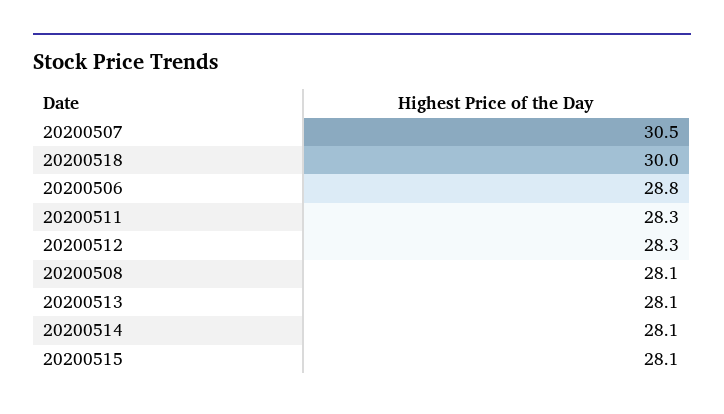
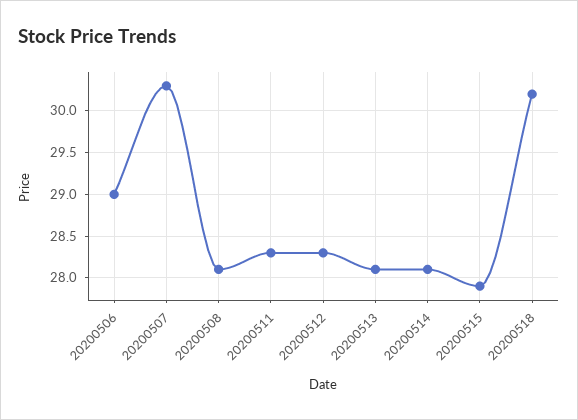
20200507: 30.5 -> 30.3
20200518: 30 -> 30.2
20200506: 28.8 -> 29
20200515: 28.1 -> 27.9

